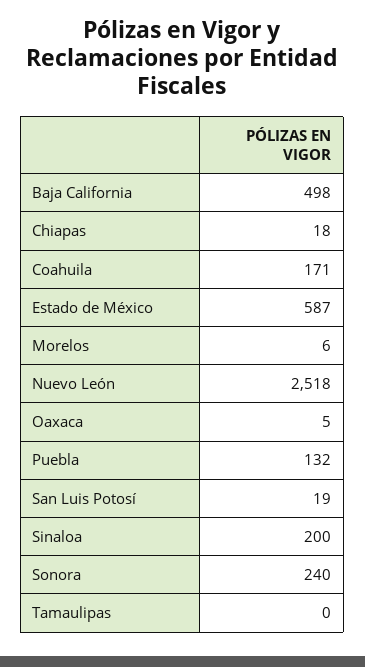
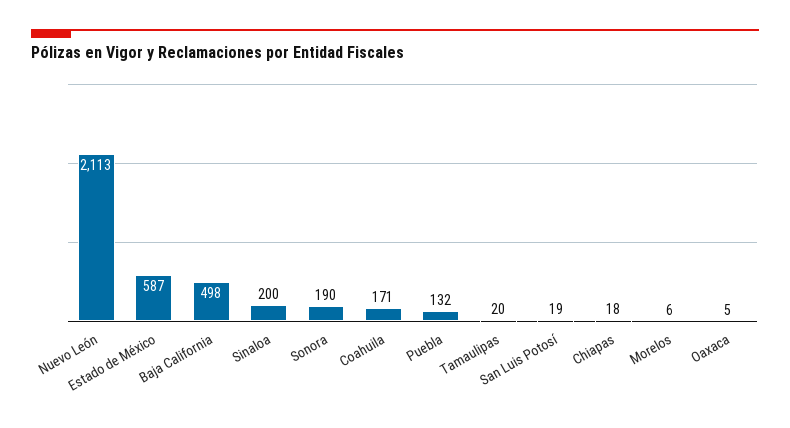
Nuevo León: 2518 -> 2113
Sonora: 240 -> 190
Tamaulipas: 0 -> 20

